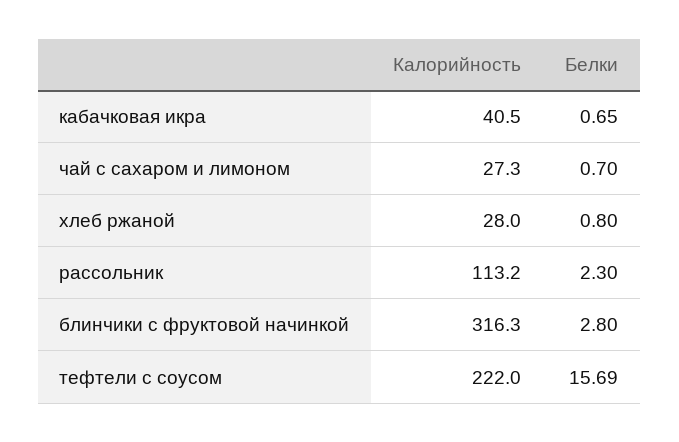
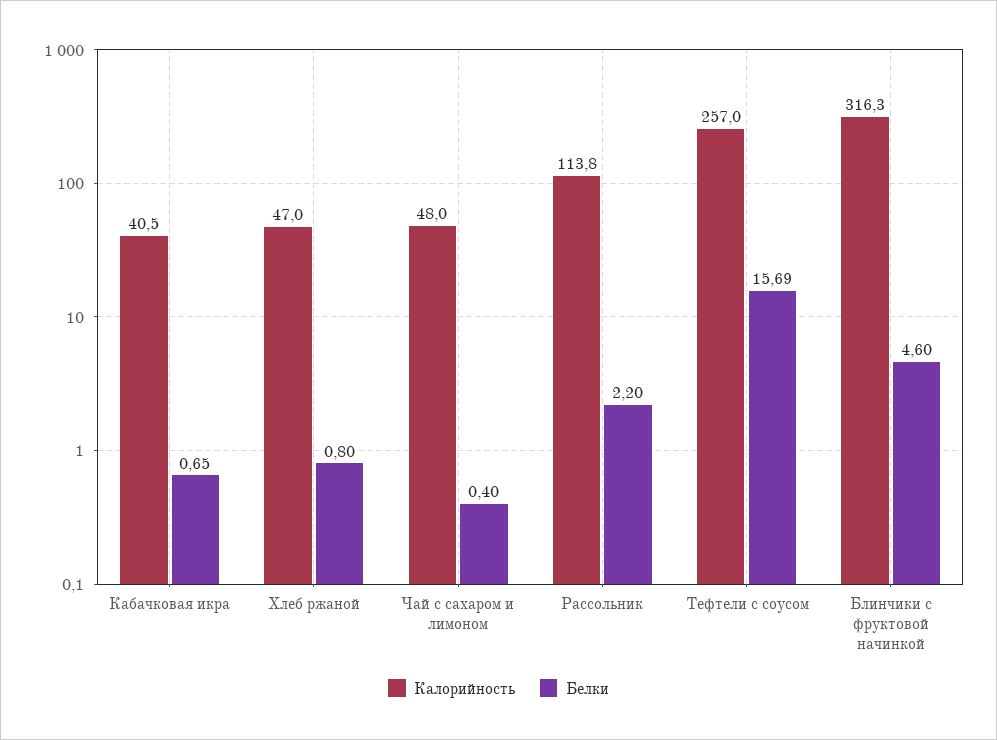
Калорийность, чай с сахаром и лимоном: 27.3 -> 48
Белки, чай с сахаром и лимоном: 0.7 -> 0.4
Калорийность, хлеб ржаной: 28 -> 47
Калорийность, рассольник: 113.2 -> 113.8
Белки, рассольник: 2.3 -> 2.2
Белки, блинчики с фруктовой начинкой: 2.8 -> 4.6
Калорийность, тефтели с соусом: 222 -> 257

